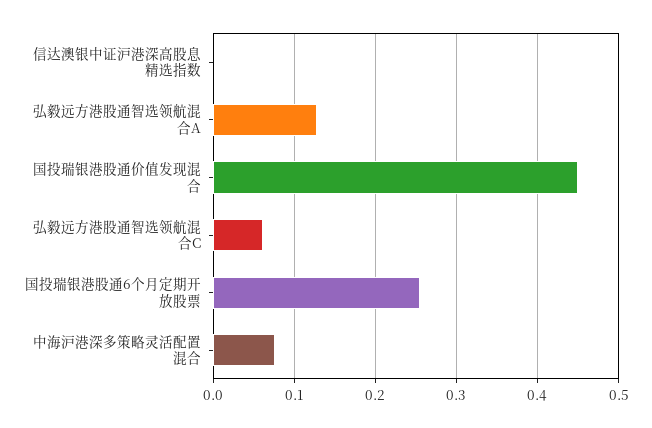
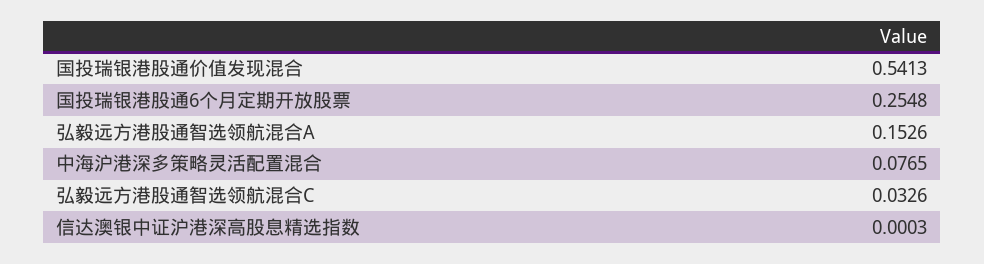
弘毅远方港股通智选领航混合A: 0.13 -> 0.1526
国投瑞银港股通价值发现混合: 0.45 -> 0.5413
弘毅远方港股通智选领航混合C: 0.06 -> 0.0326

